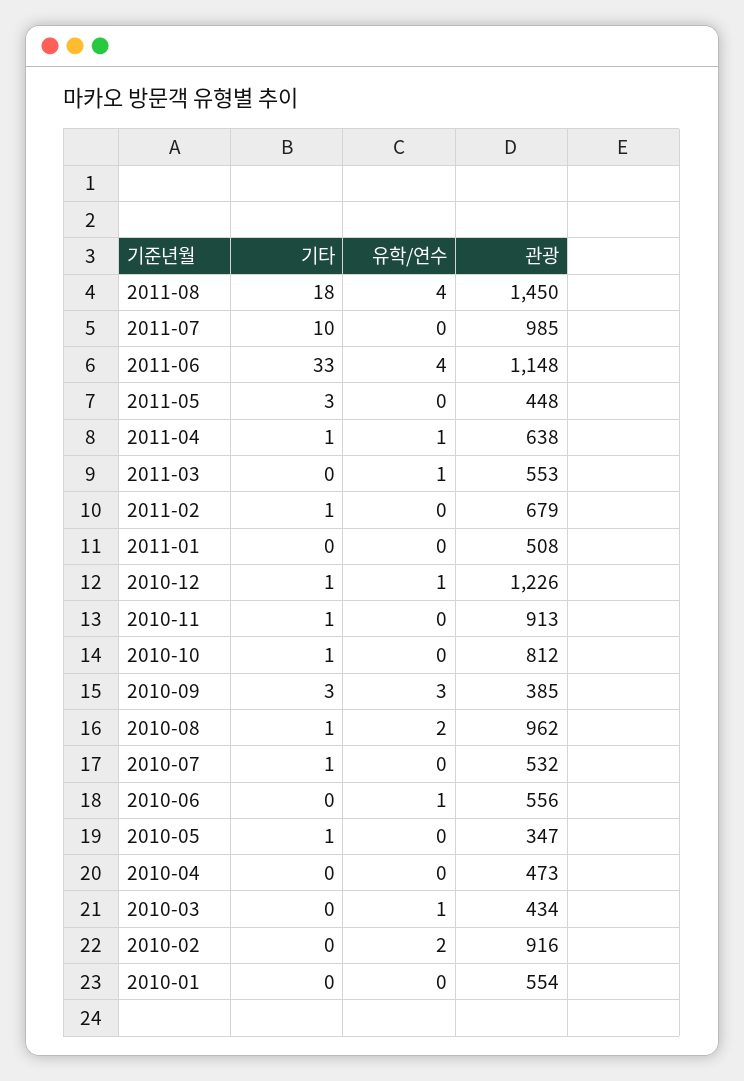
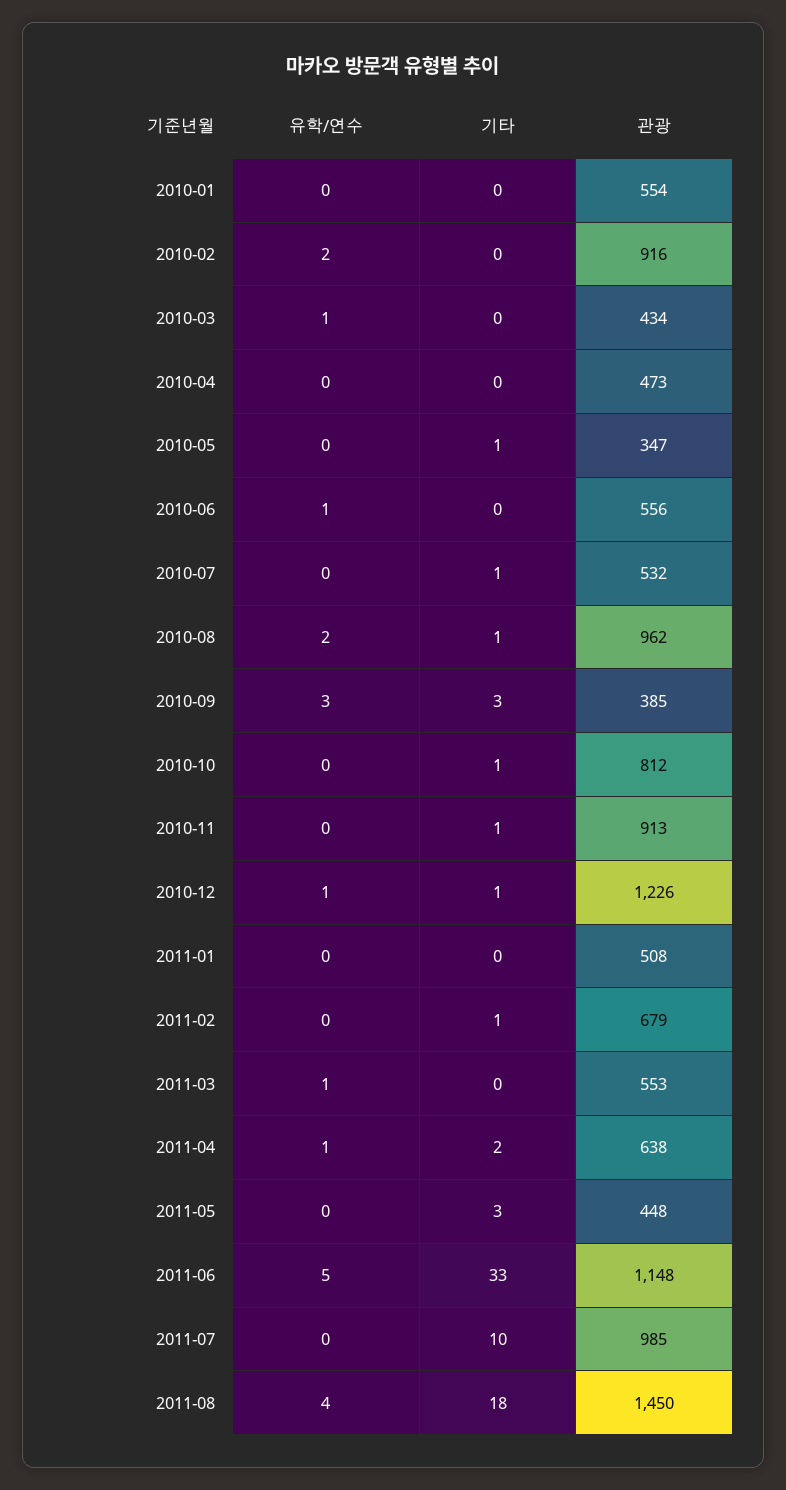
유학/연수, 2011-06: 4 -> 5
기타, 2011-04: 1 -> 2

